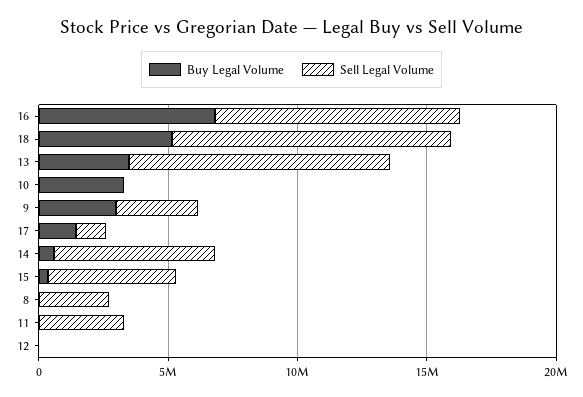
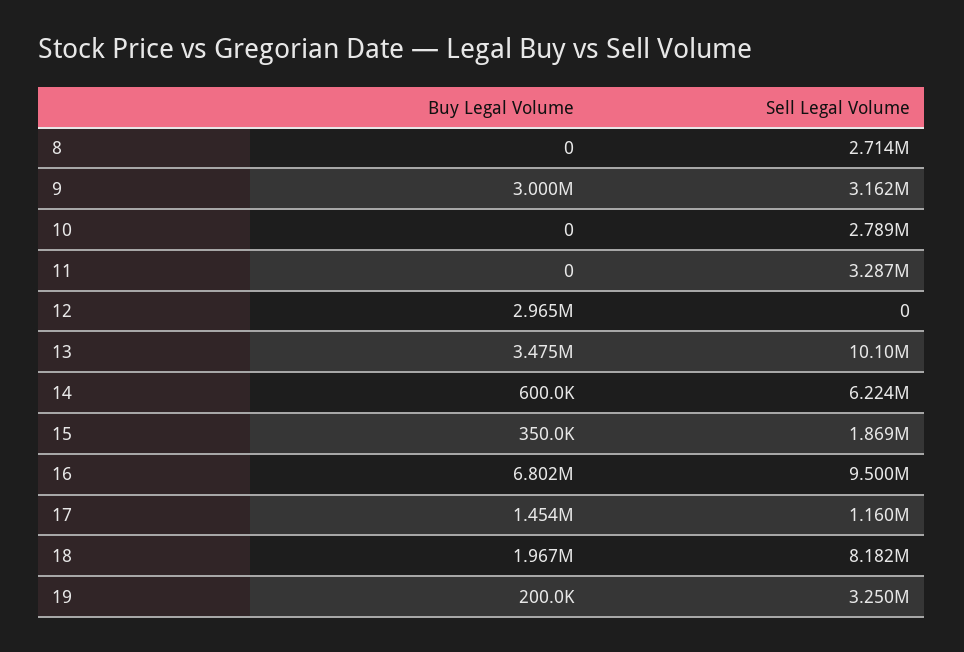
Buy Legal Volume, 18: 5000000 -> 1967000
Sell Legal Volume, 18: 11000000 -> 8182000
Buy Legal Volume, 10: 3000000 -> 0
Sell Legal Volume, 10: 0 -> 2789000
Sell Legal Volume, 15: 5000000 -> 1869000
Buy Legal Volume, 12: 0 -> 2965000
Buy Legal Volume, 19: none -> 200000
Sell Legal Volume, 19: none -> 3250000

